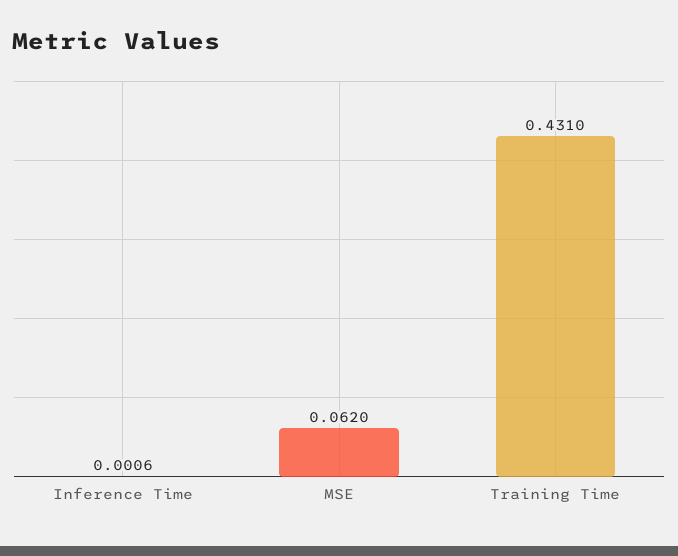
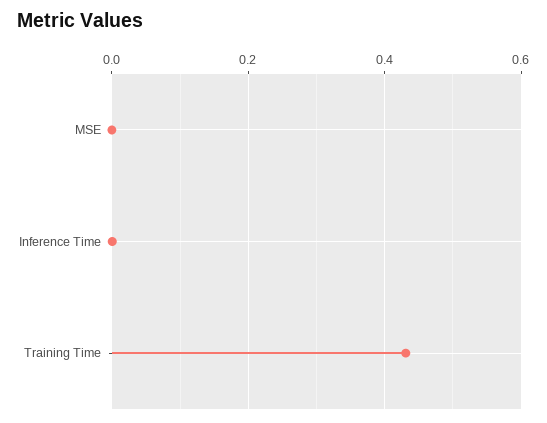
MSE: 0.062 -> 0

